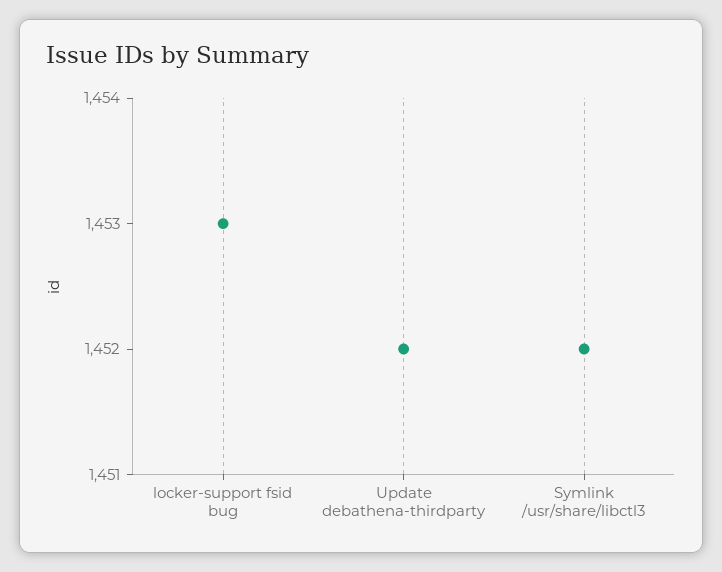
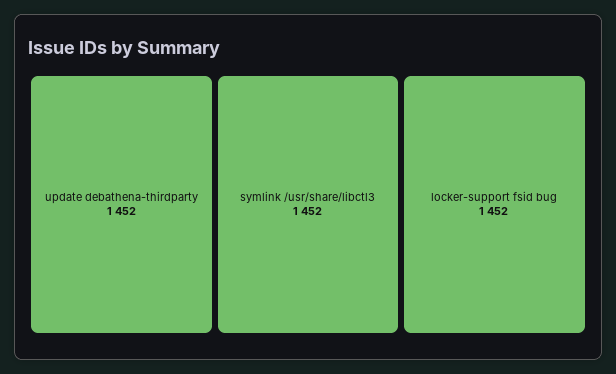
locker-support fsid bug: 1453 -> 1452

